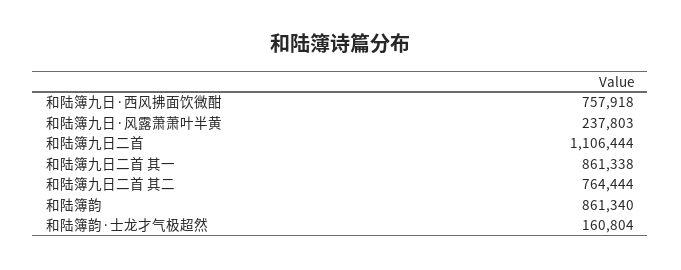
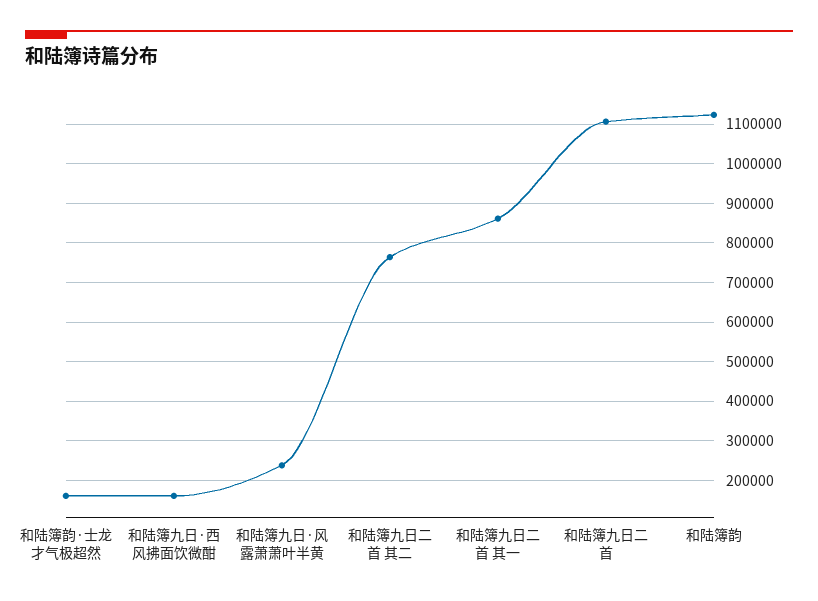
和陆簿九日·西风拂面饮微酣: 757918 -> 160000
和陆簿韵: 861340 -> 1120000

